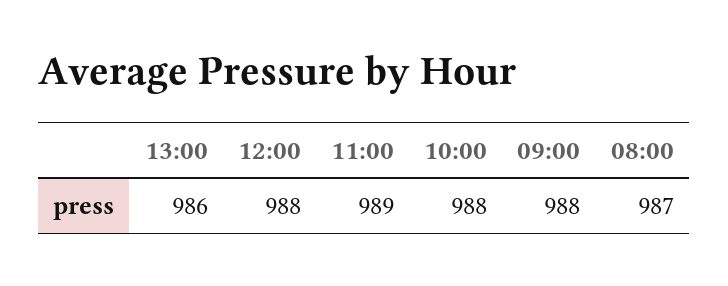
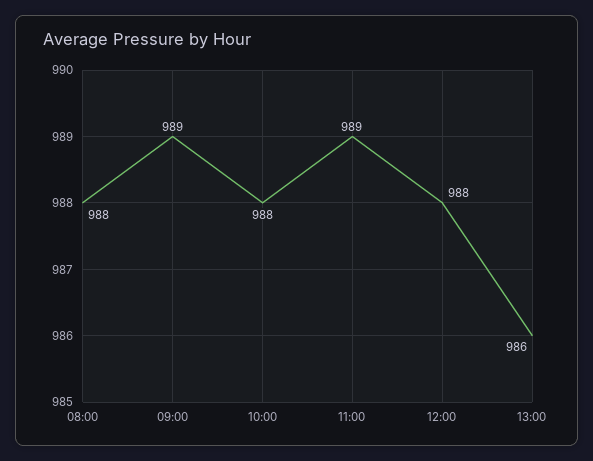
09:00: 988 -> 989
08:00: 987 -> 988

